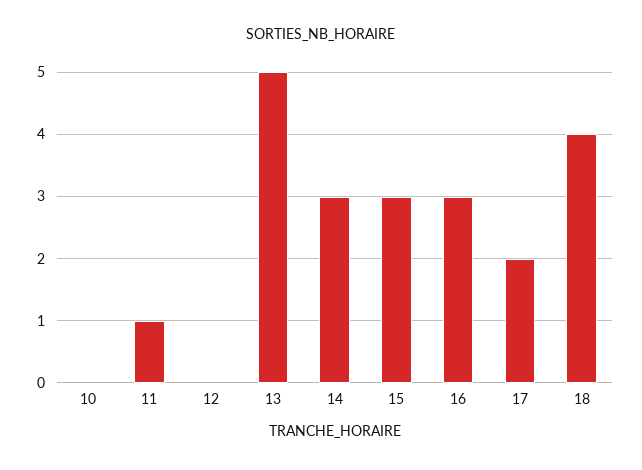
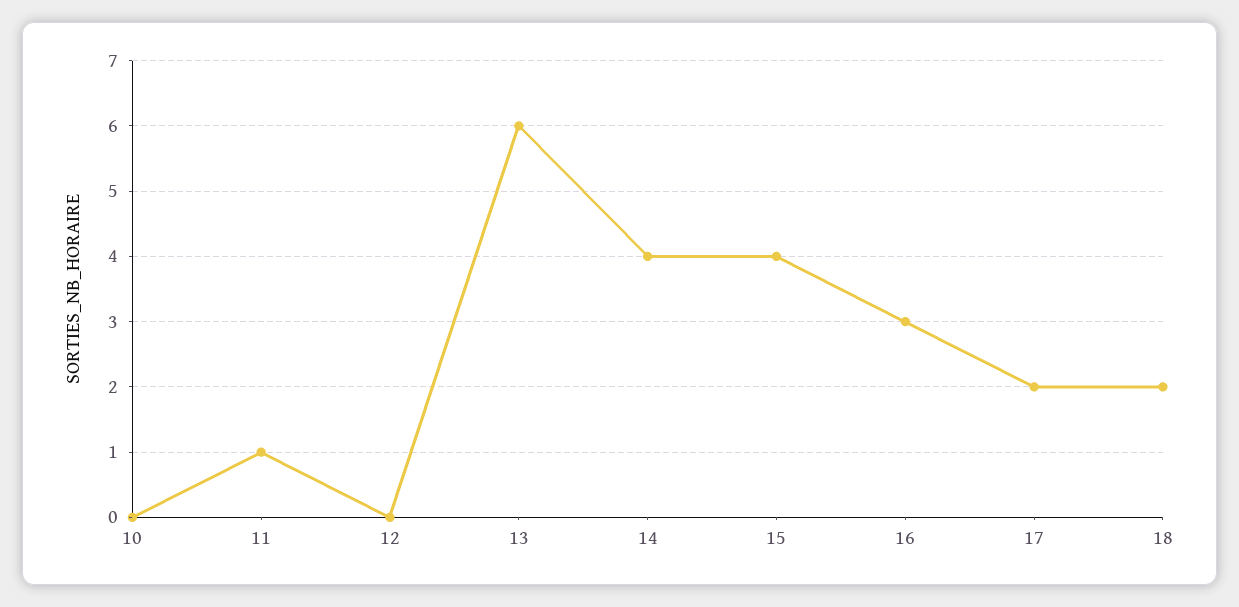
13: 5 -> 6
14: 3 -> 4
15: 3 -> 4
18: 4 -> 2

